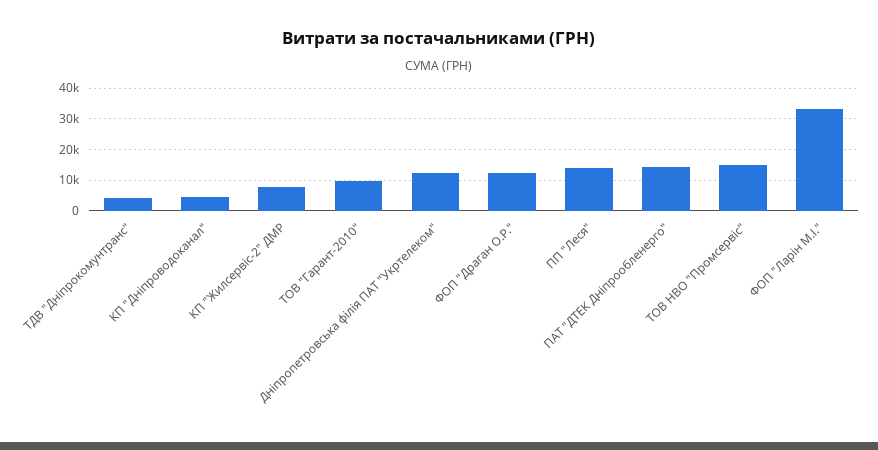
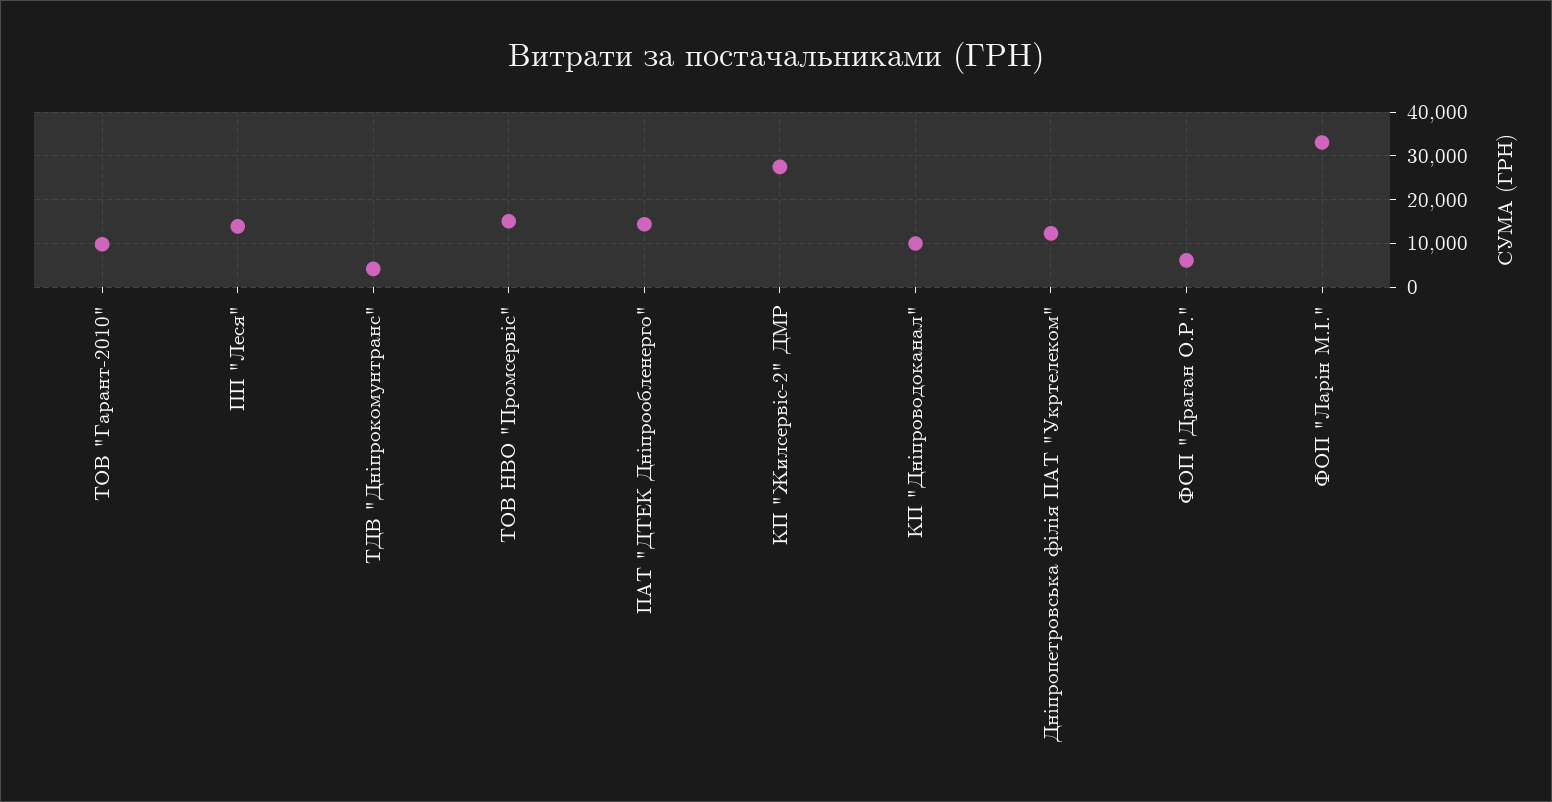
КП "Дніпроводоканал": 4000 -> 10000
КП "Жилсервіс-2" ДМР: 8000 -> 28000
ФОП "Драган О.Р.": 12000 -> 6000

